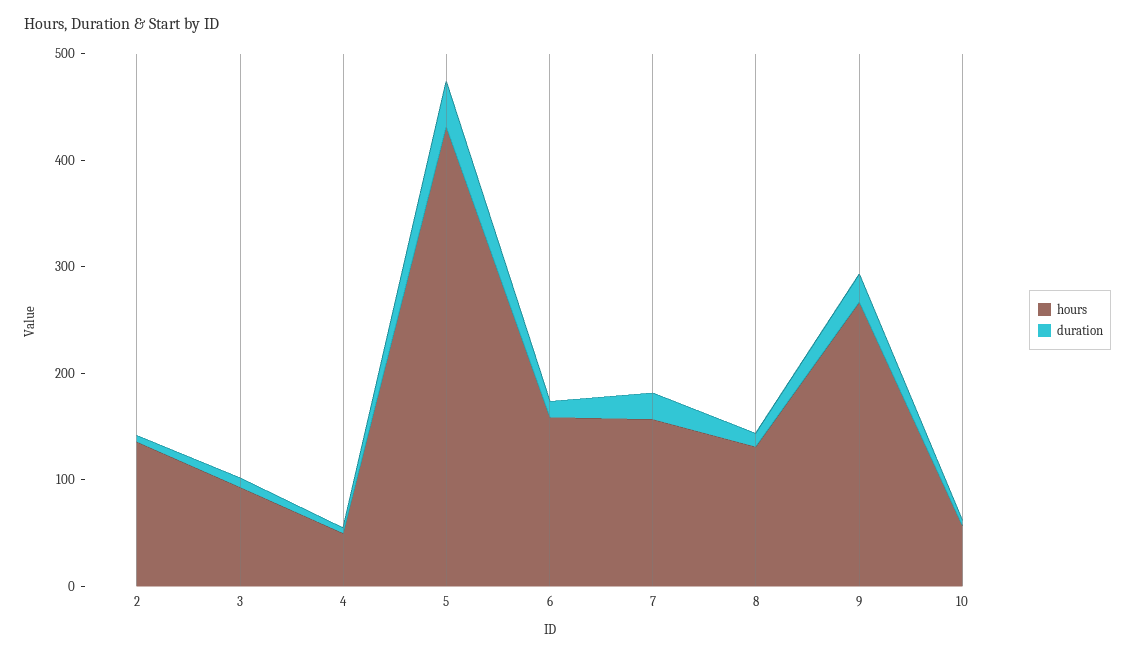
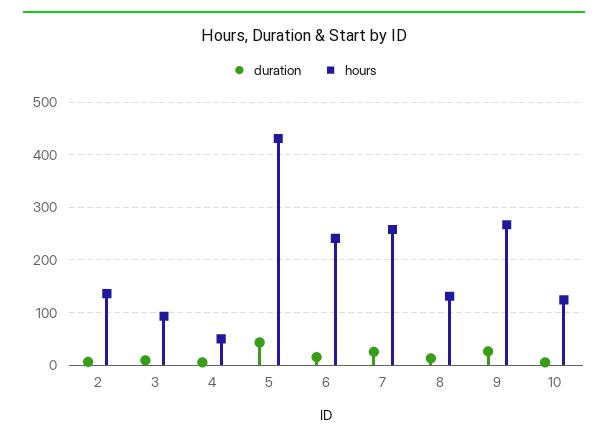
hours, 6: 160 -> 240
hours, 7: 160 -> 260
hours, 10: 60 -> 120

